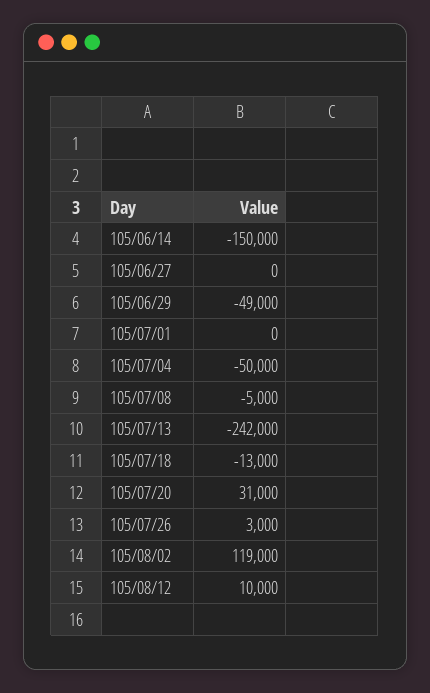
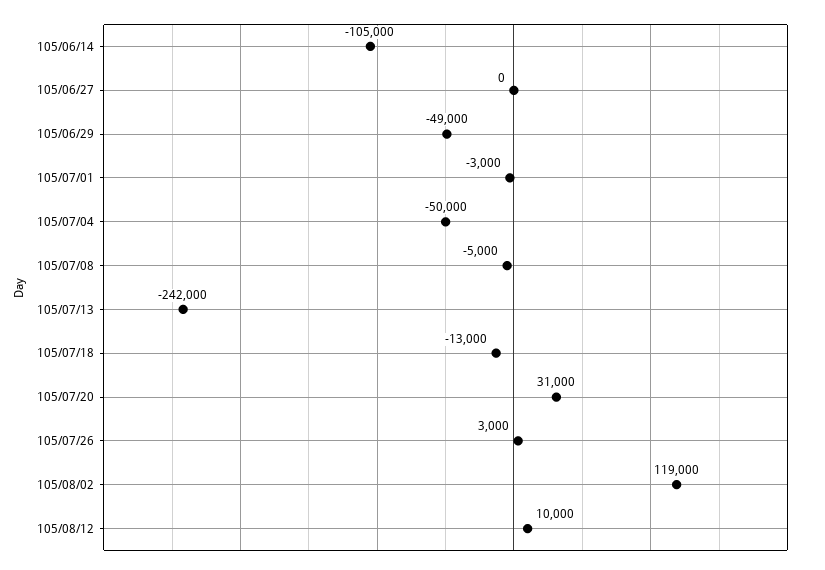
105/06/14: -150000 -> -105000
105/07/01: 0 -> -3000

